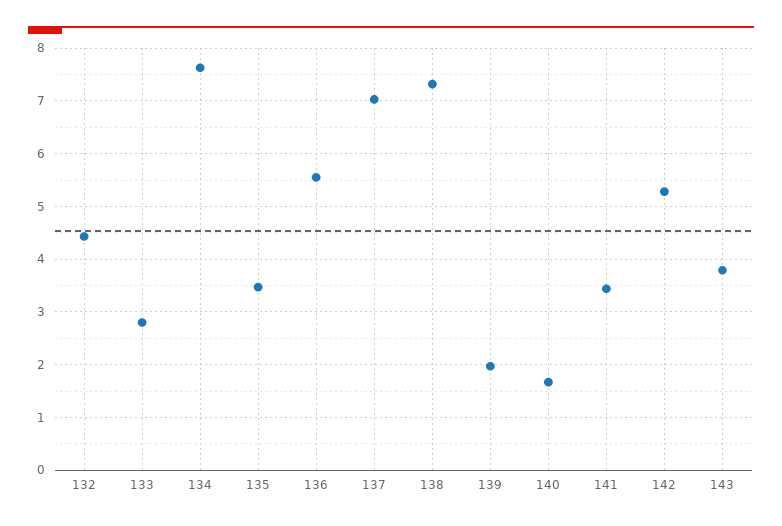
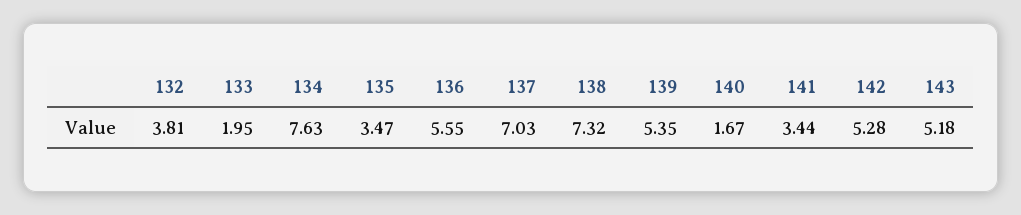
132: 4.4 -> 3.81
133: 2.8 -> 1.95
139: 2 -> 5.35
143: 3.8 -> 5.18

